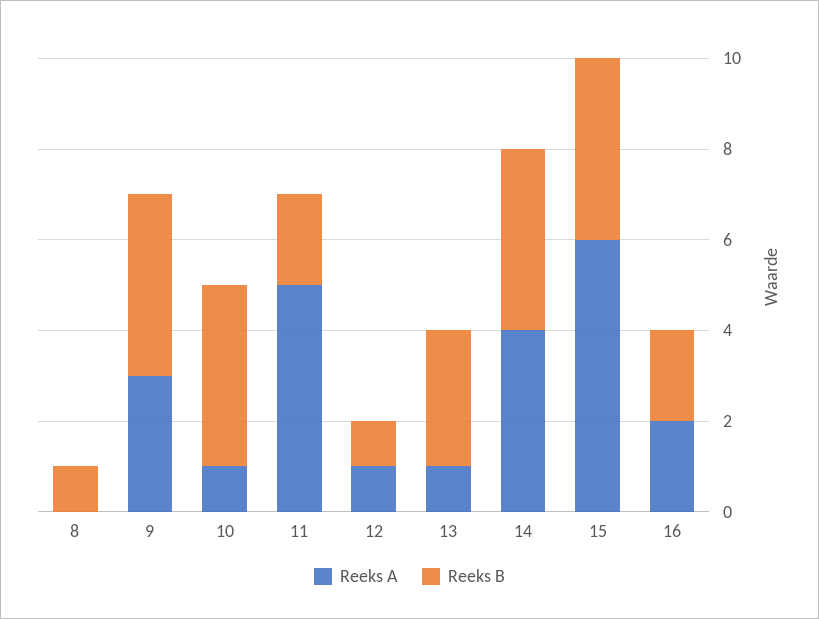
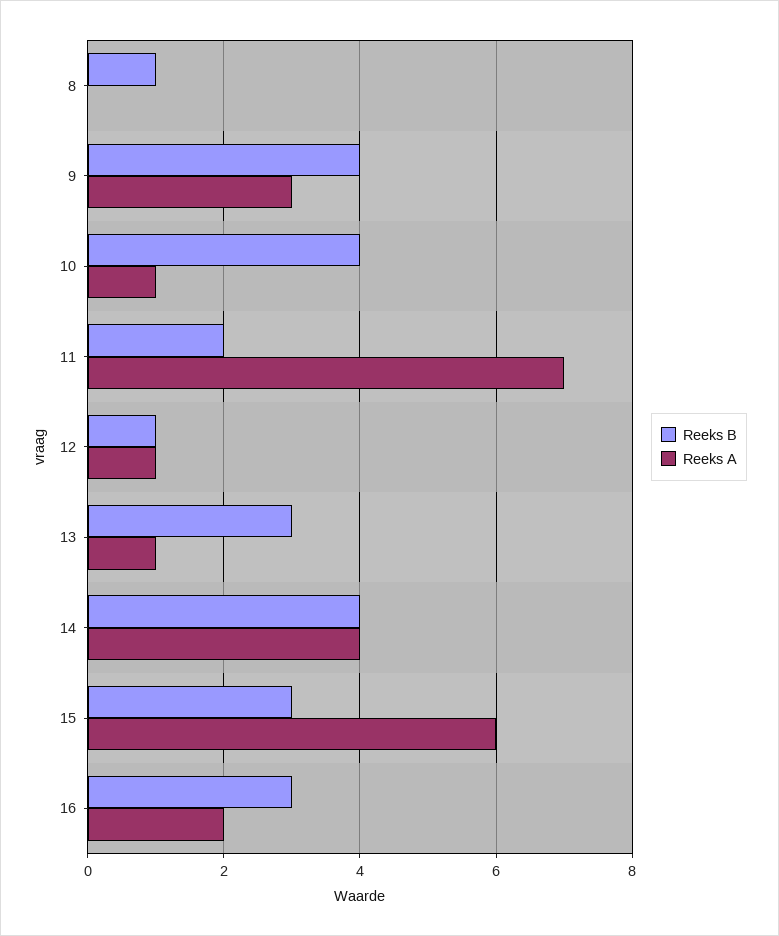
Reeks A, 11: 5 -> 7
Reeks B, 15: 4 -> 3
Reeks B, 16: 2 -> 3

